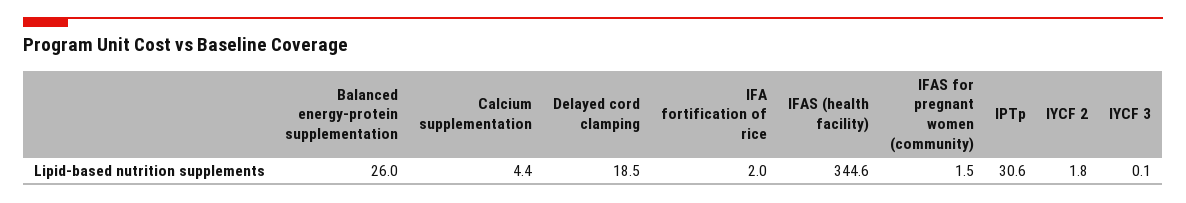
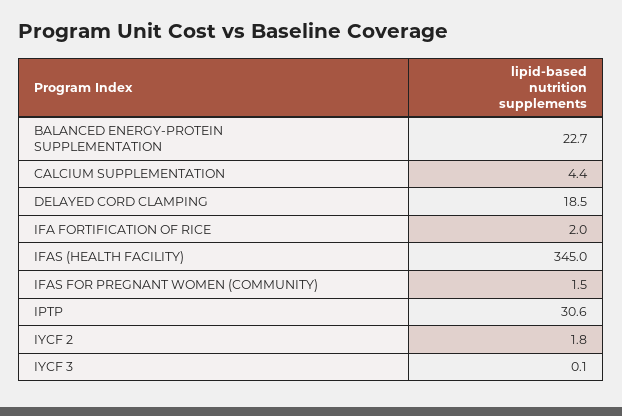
Balanced energy-protein supplementation: 26 -> 22.7
IFAS (health facility): 344.6 -> 345

